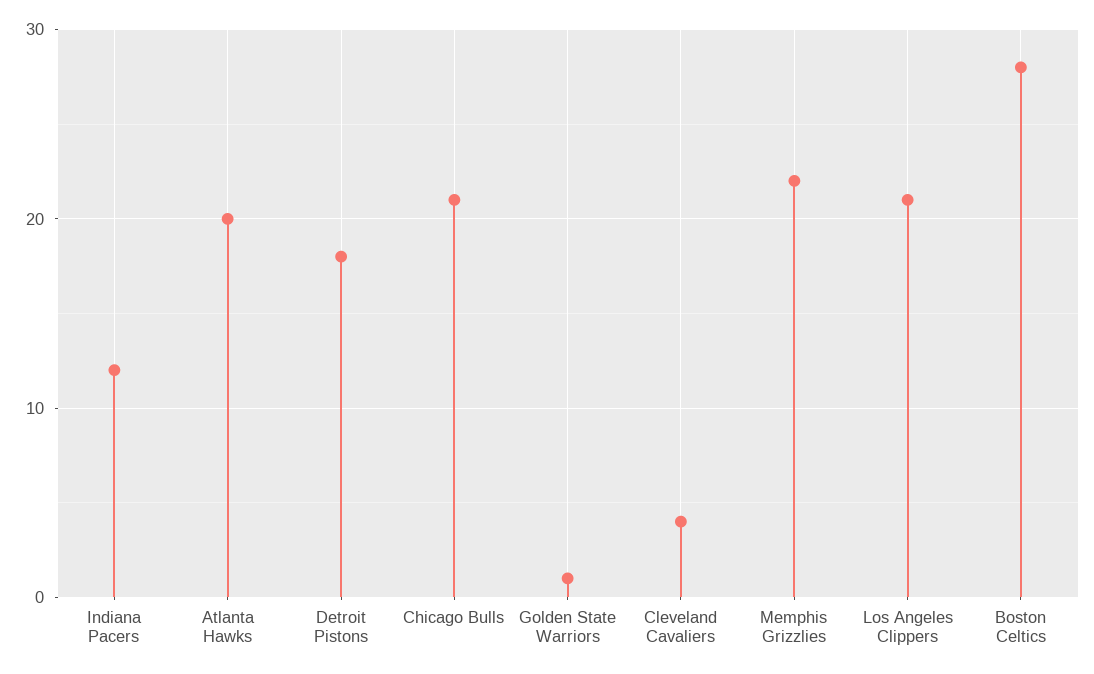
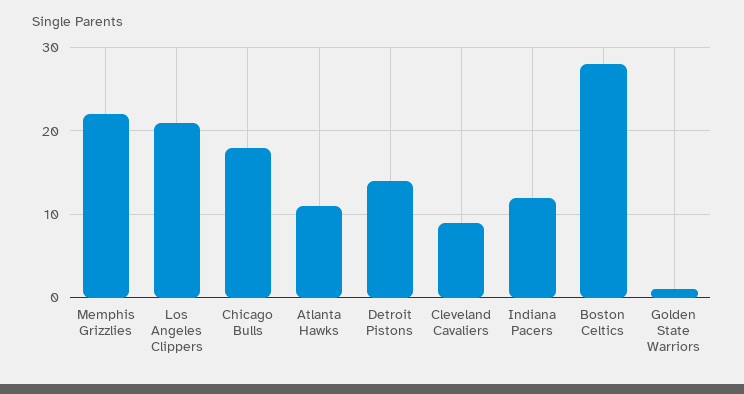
Atlanta Hawks: 20 -> 11
Detroit Pistons: 18 -> 14
Chicago Bulls: 21 -> 18
Cleveland Cavaliers: 4 -> 9

